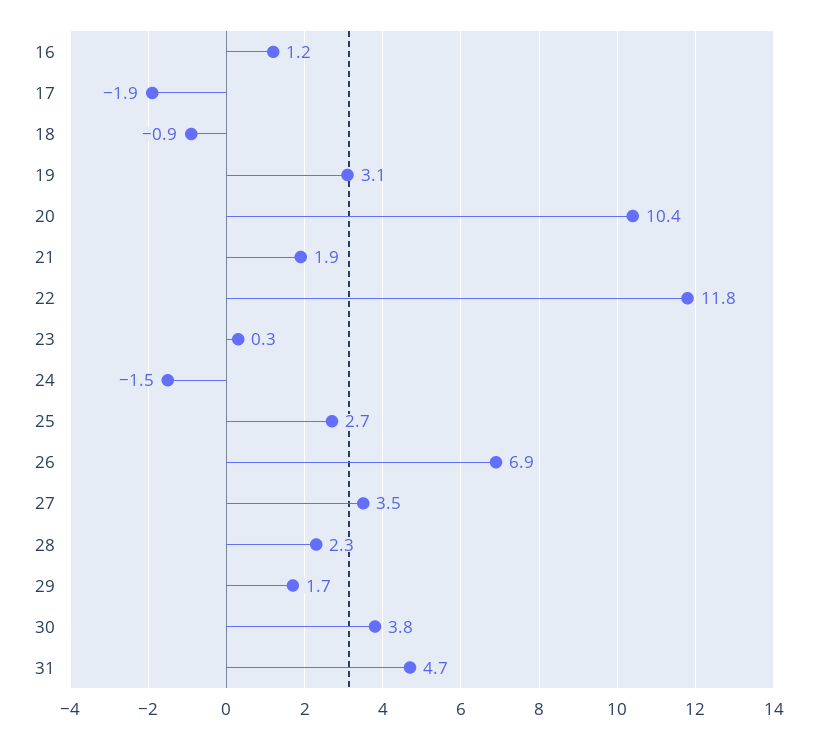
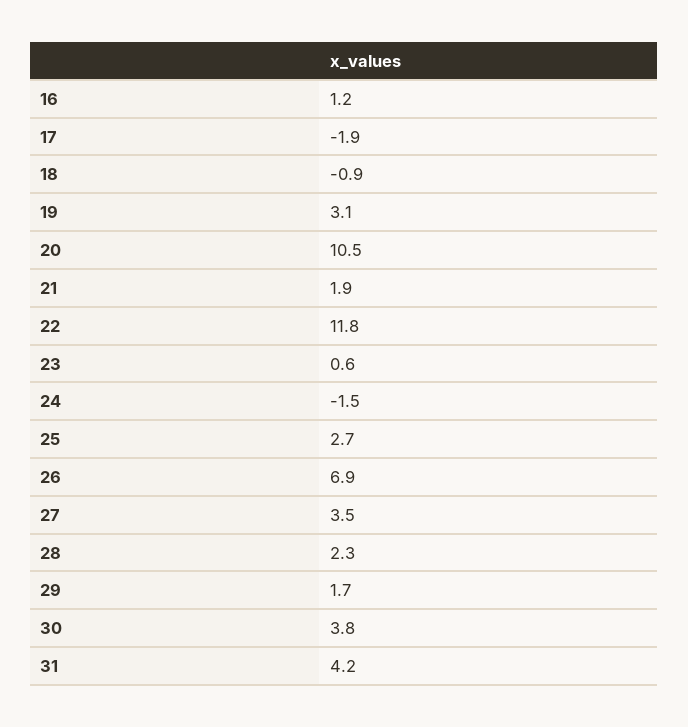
20: 10.4 -> 10.5
23: 0.3 -> 0.6
31: 4.7 -> 4.2

